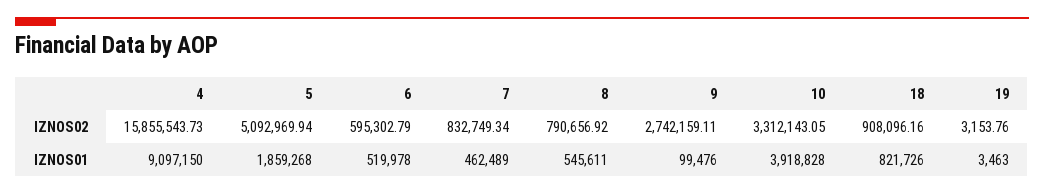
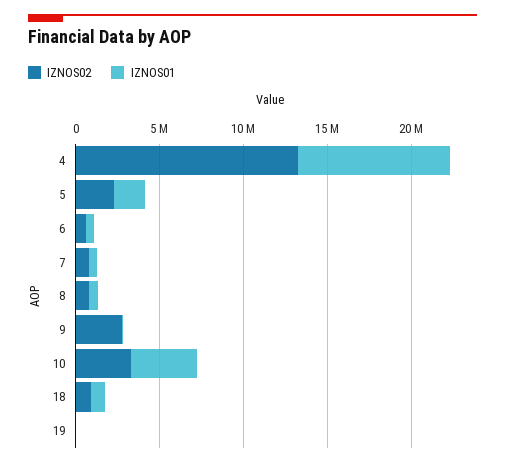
IZNOS02, 4: 15855543.73 -> 13000000
IZNOS02, 5: 5092969.94 -> 2000000

